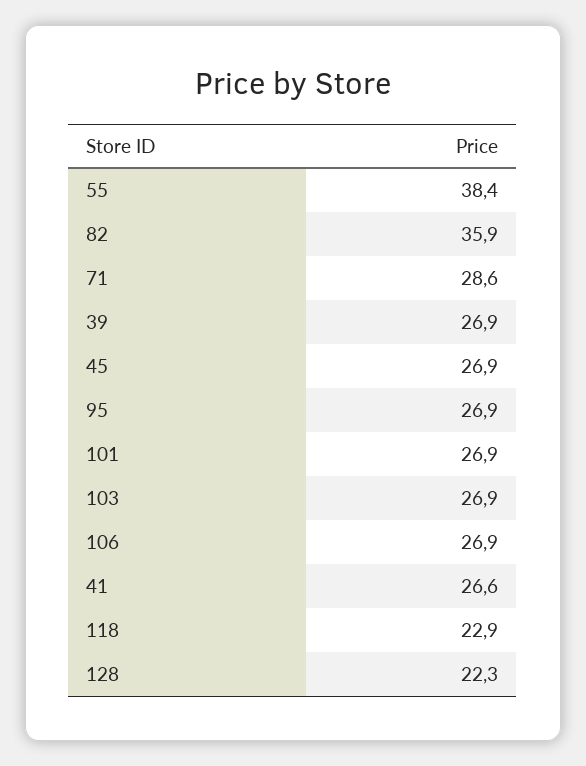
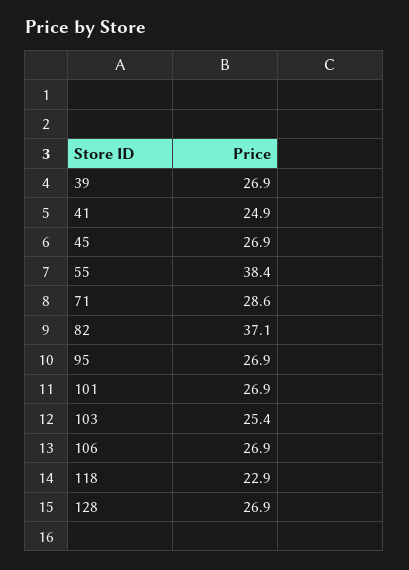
82: 35.9 -> 37.1
103: 26.9 -> 25.4
41: 26.6 -> 24.9
128: 22.3 -> 26.9

